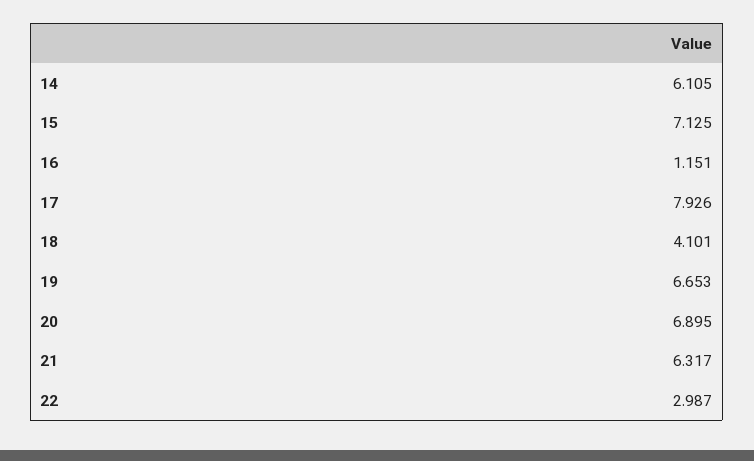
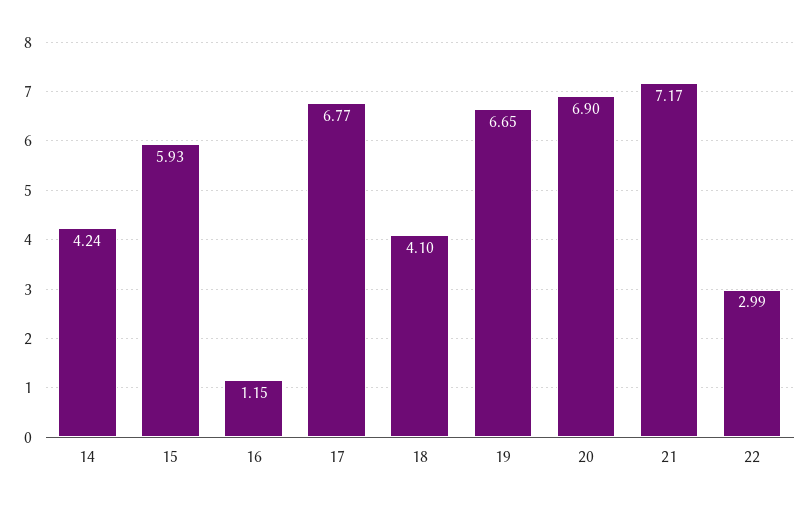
14: 6.105 -> 4.24
15: 7.125 -> 5.93
17: 7.926 -> 6.77
21: 6.317 -> 7.17

